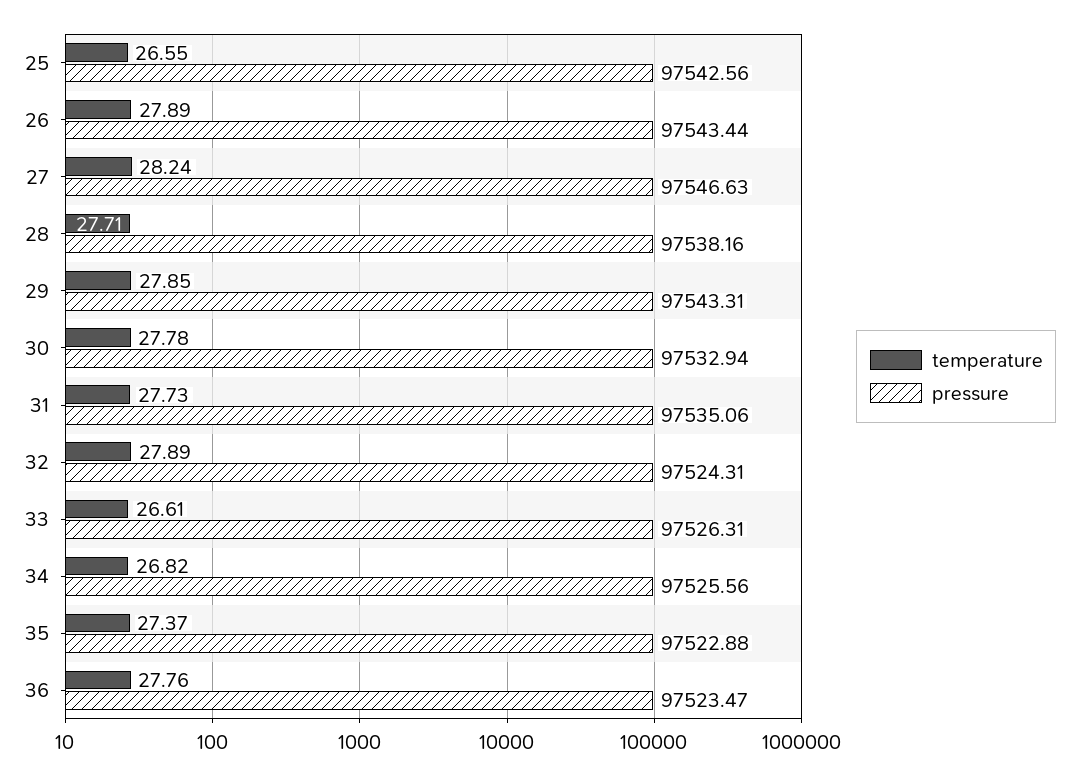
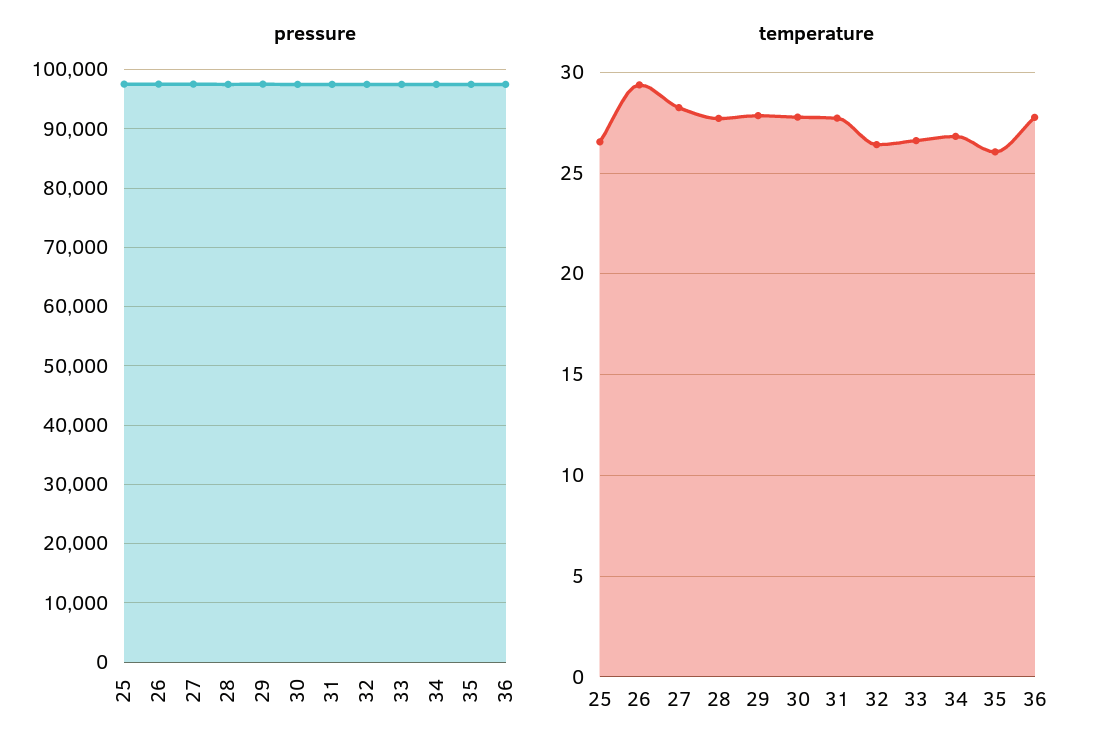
temperature, 26: 27.89 -> 29.5
temperature, 32: 27.89 -> 26.5
temperature, 35: 27.37 -> 26

